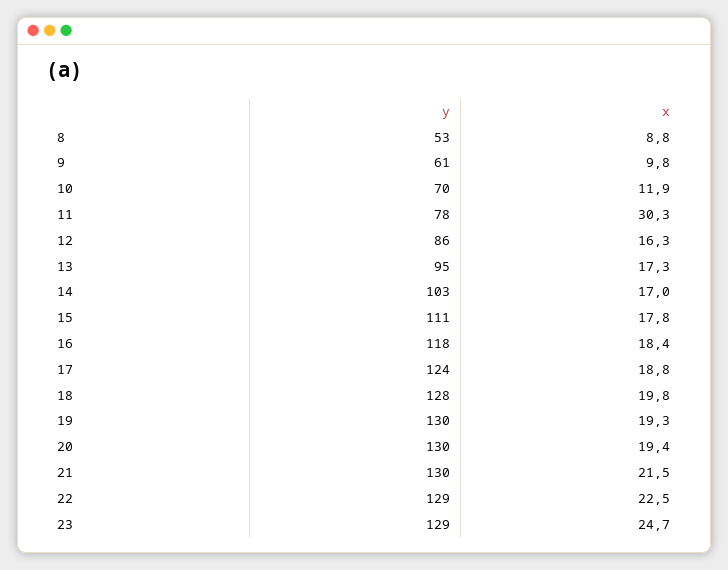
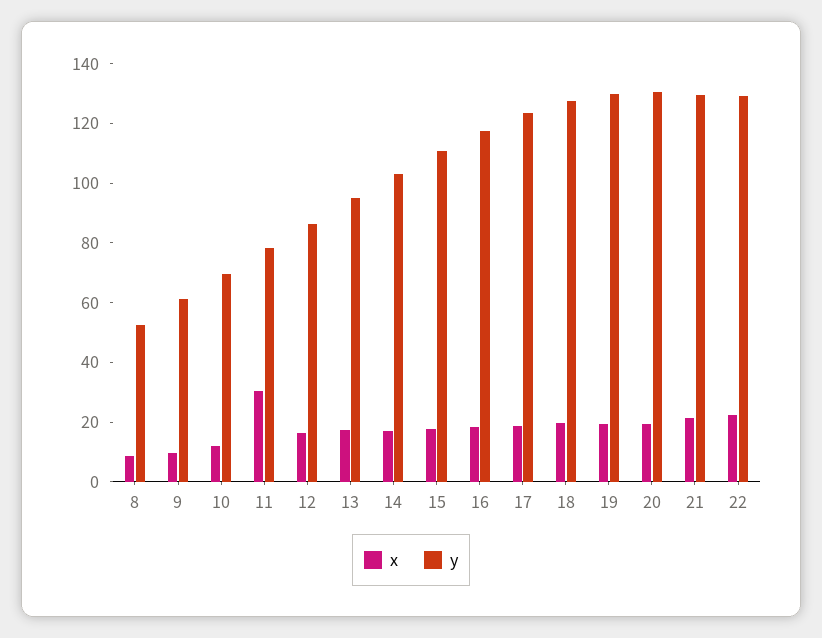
y, 23: 129 -> none
x, 23: 24.7 -> none

